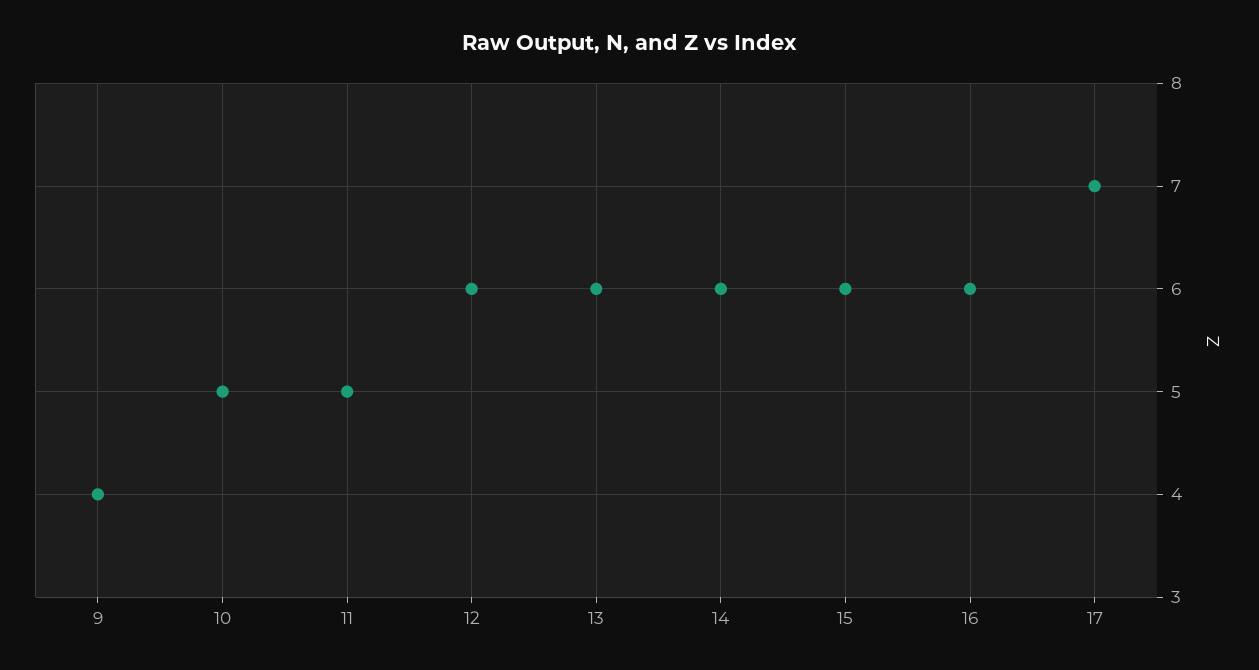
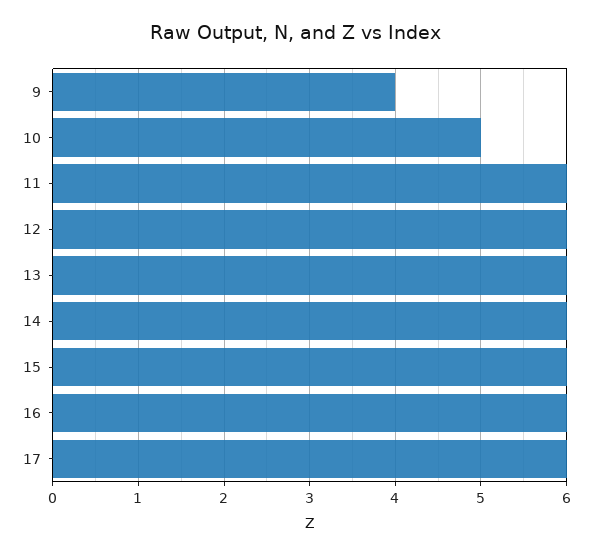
11: 5 -> 6
17: 7 -> 6

